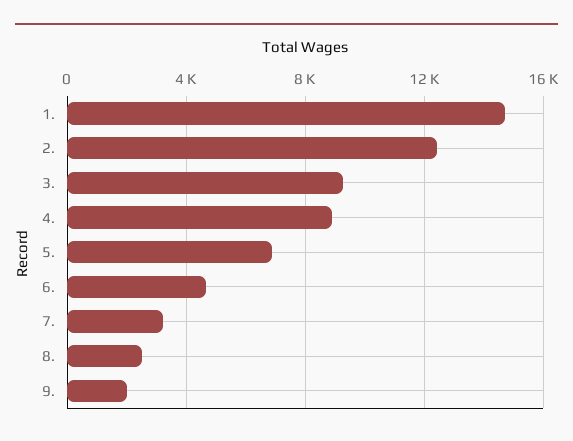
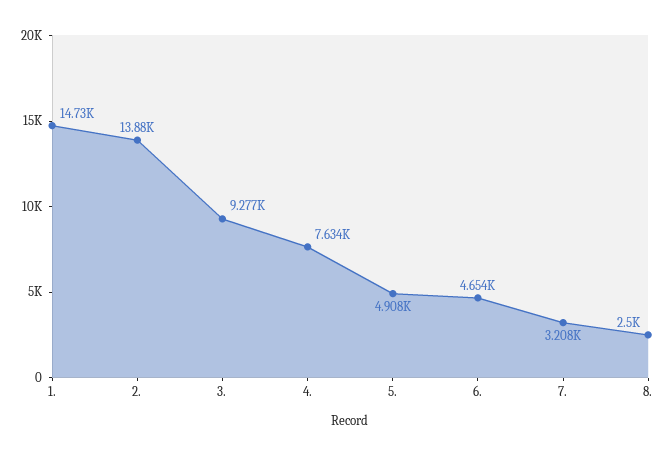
2.: 12500 -> 13880
4.: 9000 -> 7634
5.: 7000 -> 4908
9.: 2000 -> none

